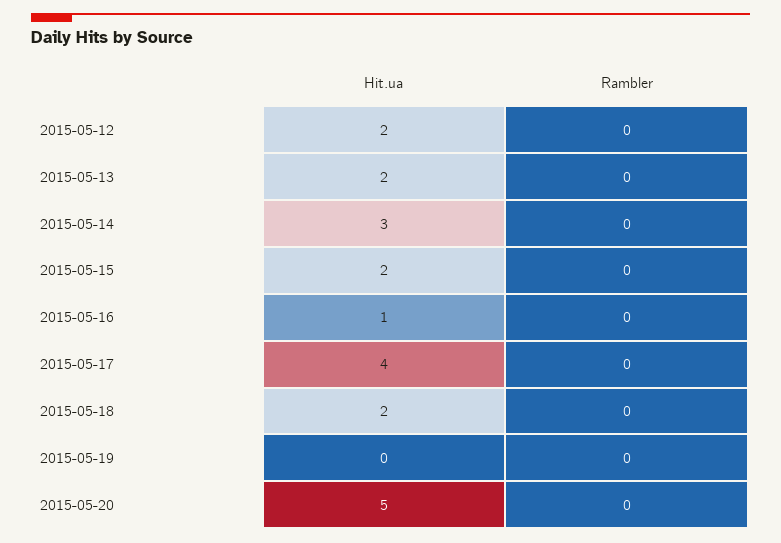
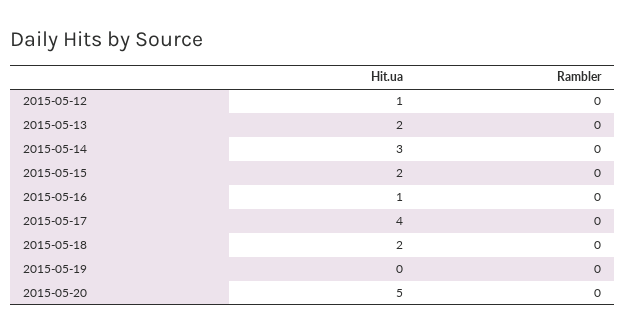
Hit.ua, 2015-05-12: 2 -> 1

